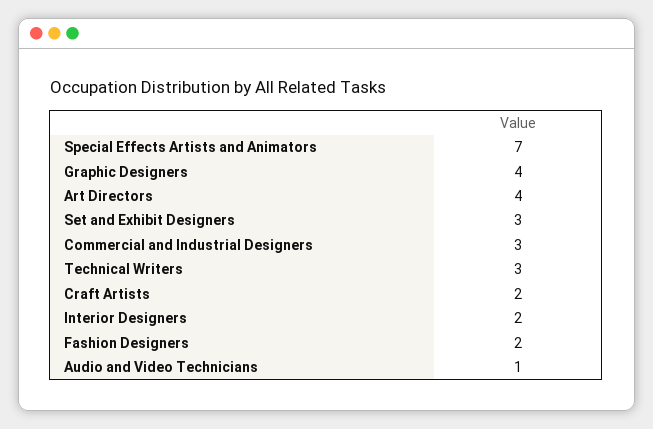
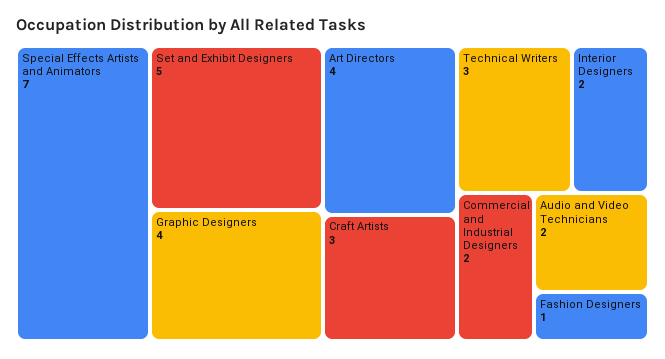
Set and Exhibit Designers: 3 -> 5
Commercial and Industrial Designers: 3 -> 2
Craft Artists: 2 -> 3
Fashion Designers: 2 -> 1
Audio and Video Technicians: 1 -> 2

